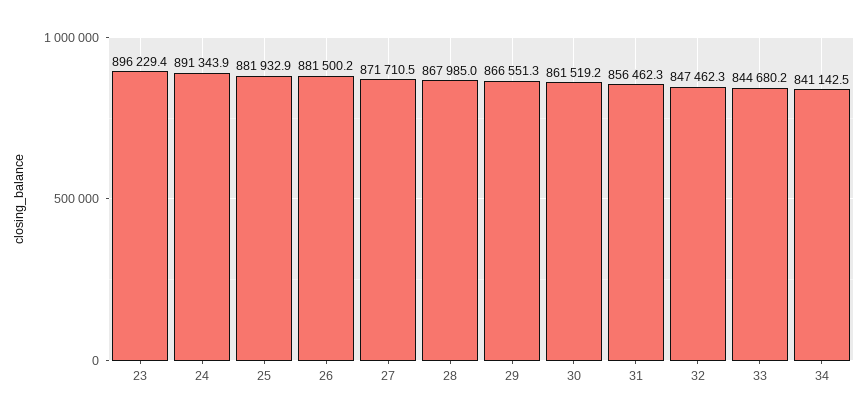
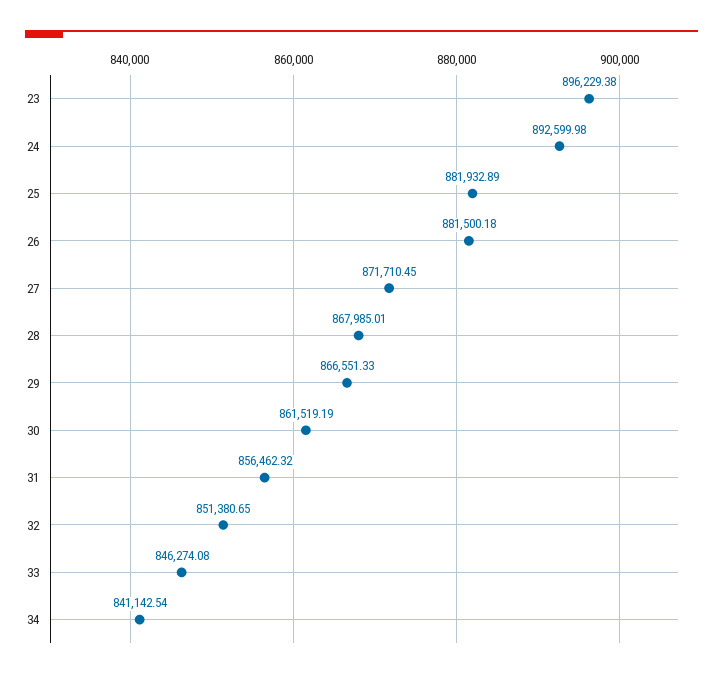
24: 891343.9 -> 892599.98
32: 847462.3 -> 851380.65
33: 844680.2 -> 846274.08

